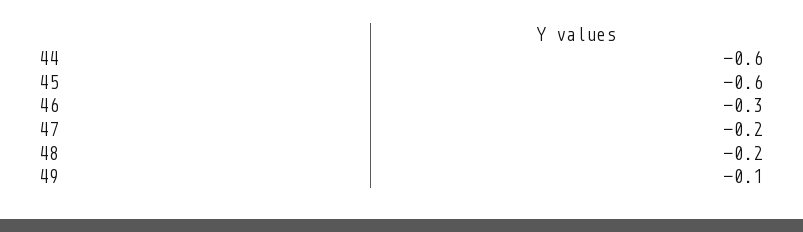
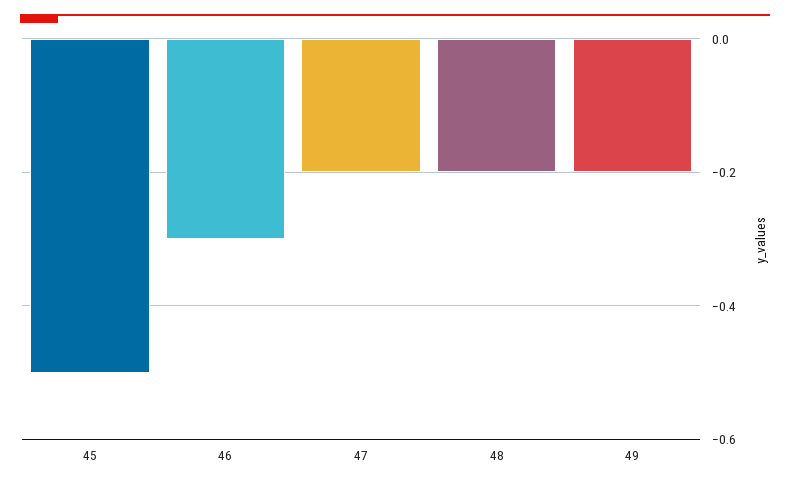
44: -0.6 -> none
45: -0.6 -> -0.5
49: -0.1 -> -0.2

